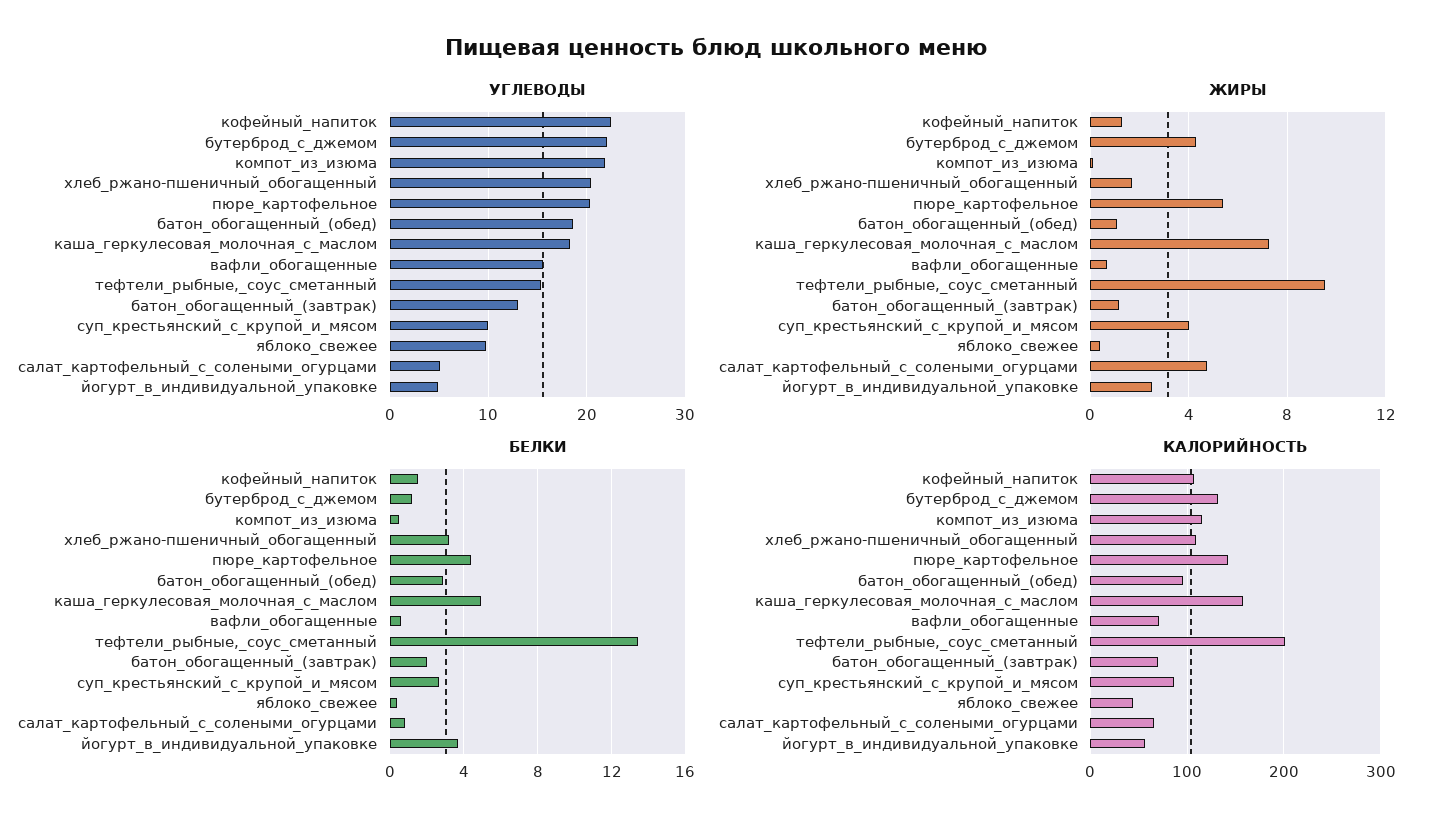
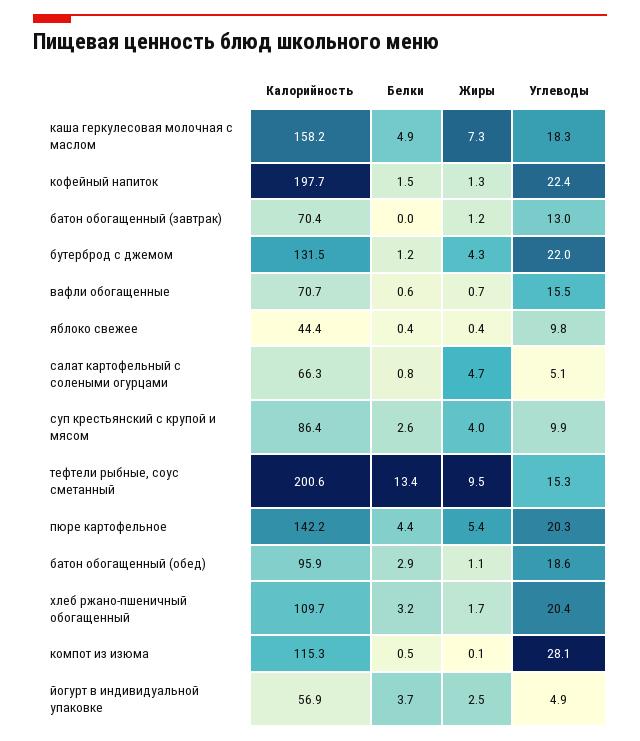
УГЛЕВОДЫ, компот_из_изюма: 22 -> 28.1
БЕЛКИ, батон_обогащенный_(завтрак): 2 -> 0
КАЛОРИЙНОСТЬ, кофейный_напиток: 110 -> 197.7

